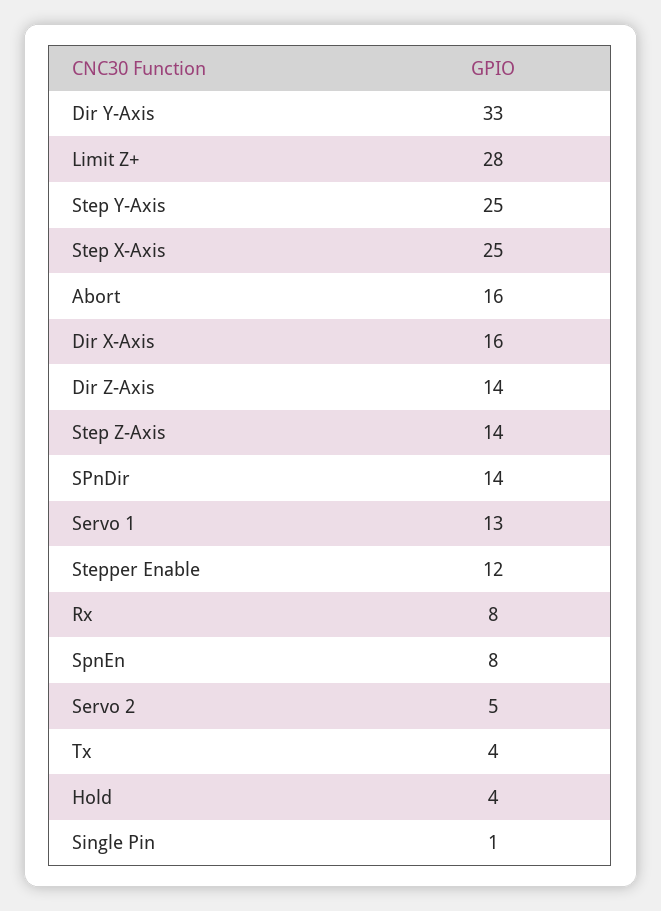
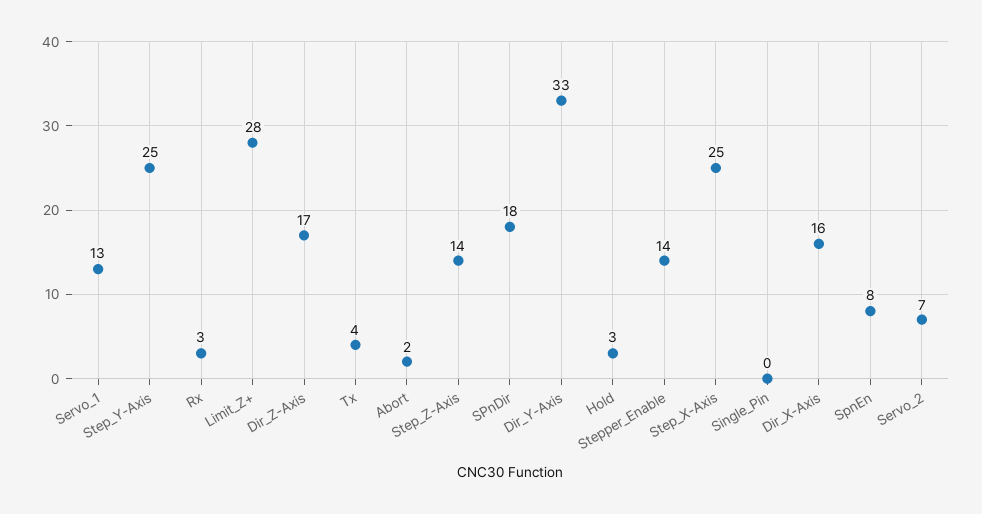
Abort: 16 -> 2
Dir Z-Axis: 14 -> 17
SPnDir: 14 -> 18
Stepper Enable: 12 -> 14
Rx: 8 -> 3
Servo 2: 5 -> 7
Hold: 4 -> 3
Single Pin: 1 -> 0

